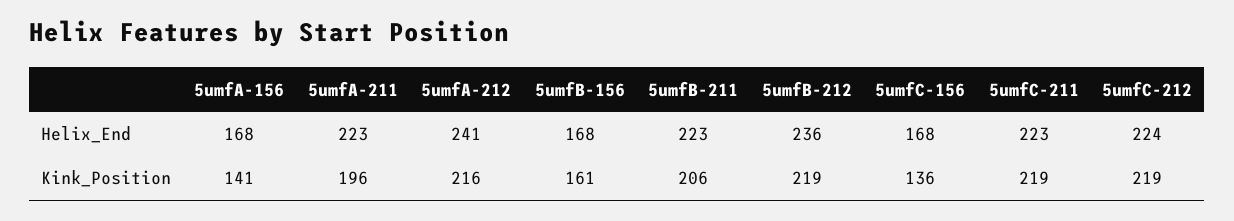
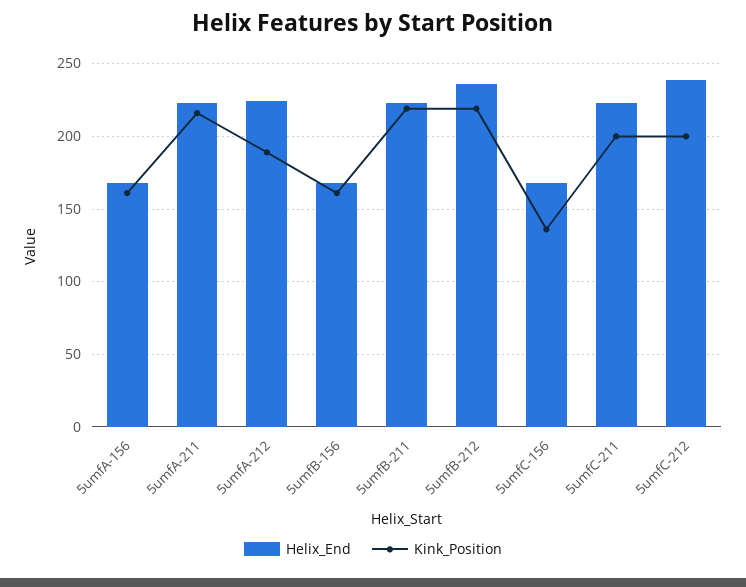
Helix_End, 5umfA-212: 241 -> 225
Helix_End, 5umfC-212: 224 -> 240
Kink_Position, 5umfA-156: 141 -> 160
Kink_Position, 5umfA-211: 196 -> 215
Kink_Position, 5umfA-212: 216 -> 190
Kink_Position, 5umfB-211: 206 -> 220
Kink_Position, 5umfC-211: 219 -> 200
Kink_Position, 5umfC-212: 219 -> 200

